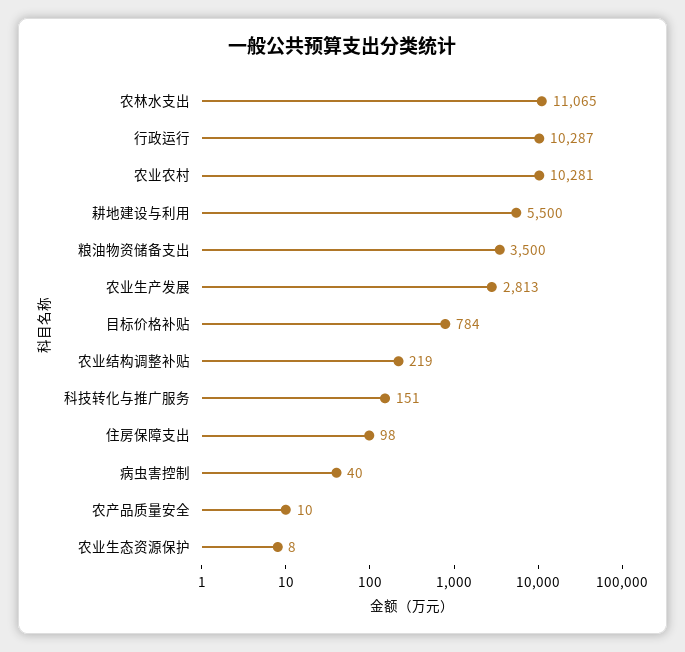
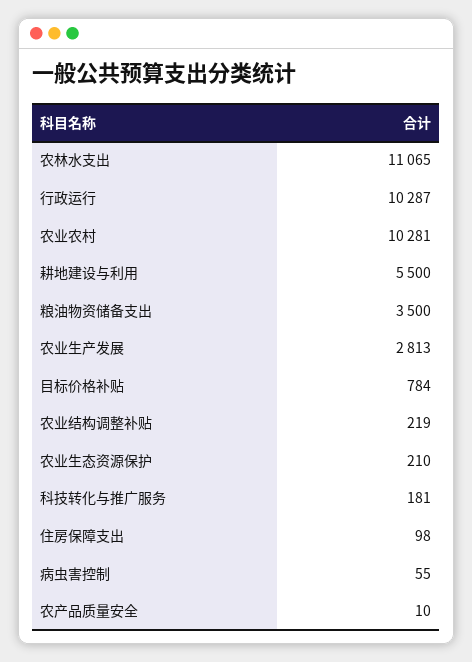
科技转化与推广服务: 151 -> 181
病虫害控制: 40 -> 55
农业生态资源保护: 8 -> 210

